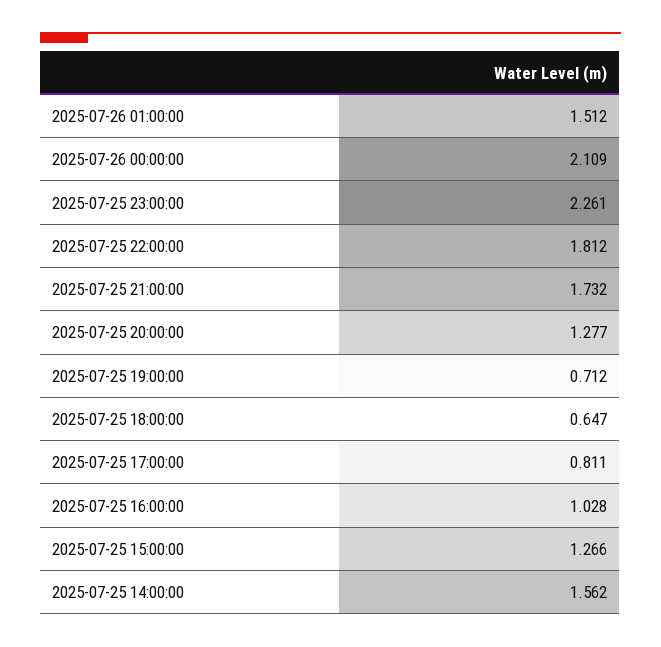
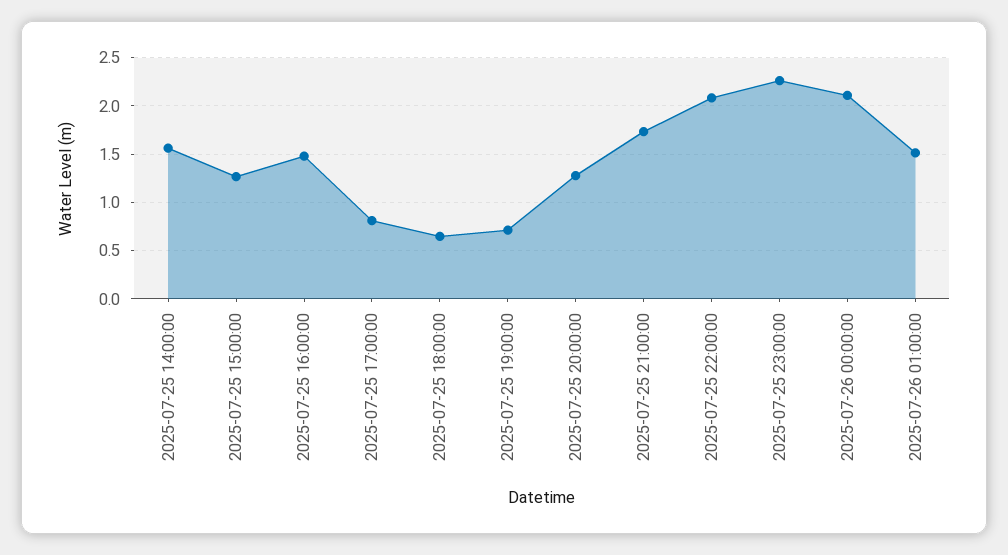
2025-07-25 22:00:00: 1.812 -> 2.1
2025-07-25 16:00:00: 1.028 -> 1.5

